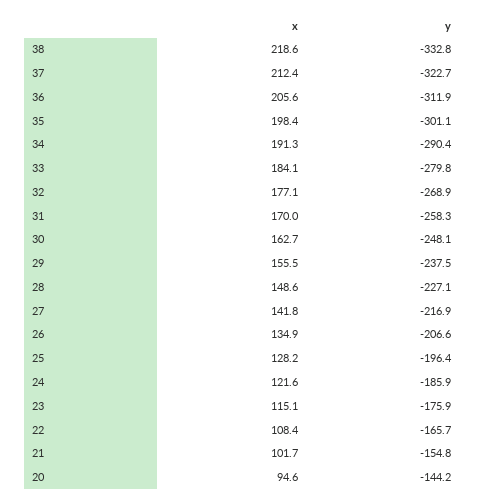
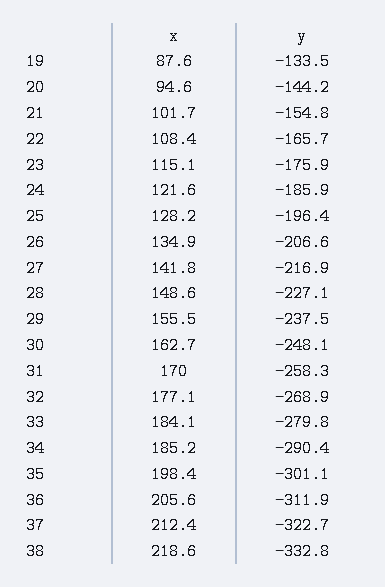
x, 34: 191.3 -> 185.2
x, 19: none -> 87.6
y, 19: none -> -133.5

